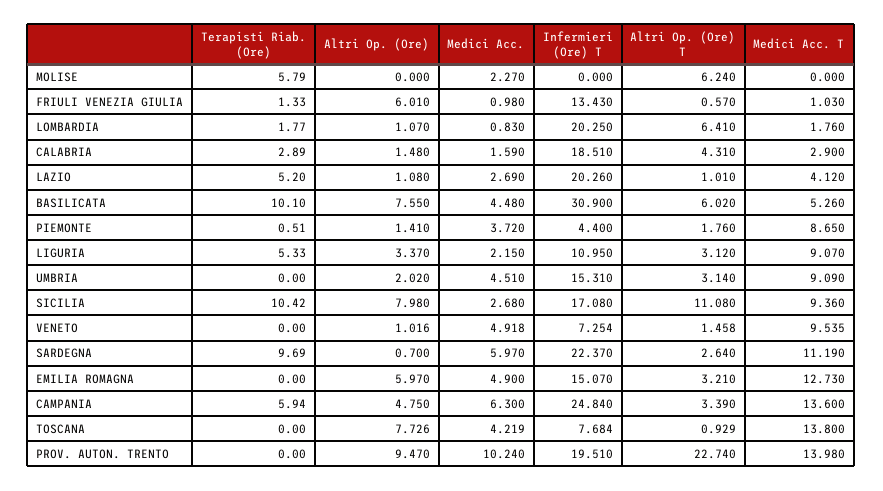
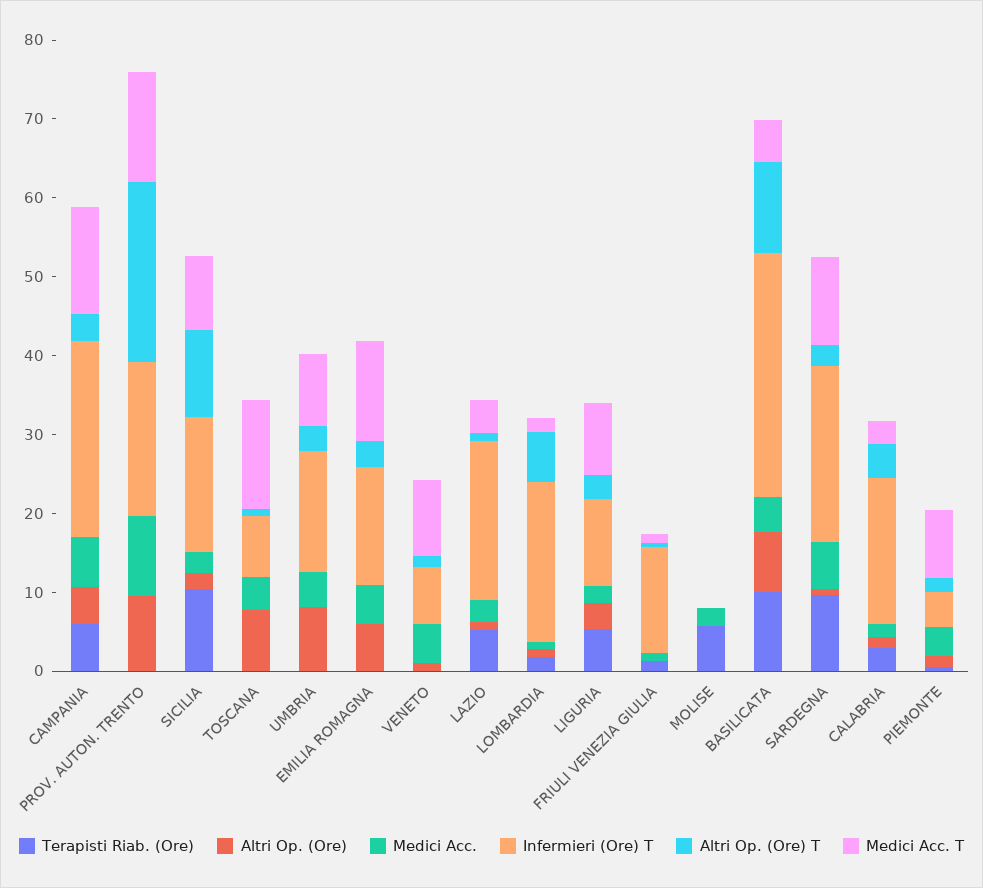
Altri Op. (Ore) T, MOLISE: 6.24 -> 0
Altri Op. (Ore), FRIULI VENEZIA GIULIA: 6.01 -> 0
Altri Op. (Ore) T, BASILICATA: 6.02 -> 12
Altri Op. (Ore), UMBRIA: 2.02 -> 8
Altri Op. (Ore), SICILIA: 7.98 -> 2

